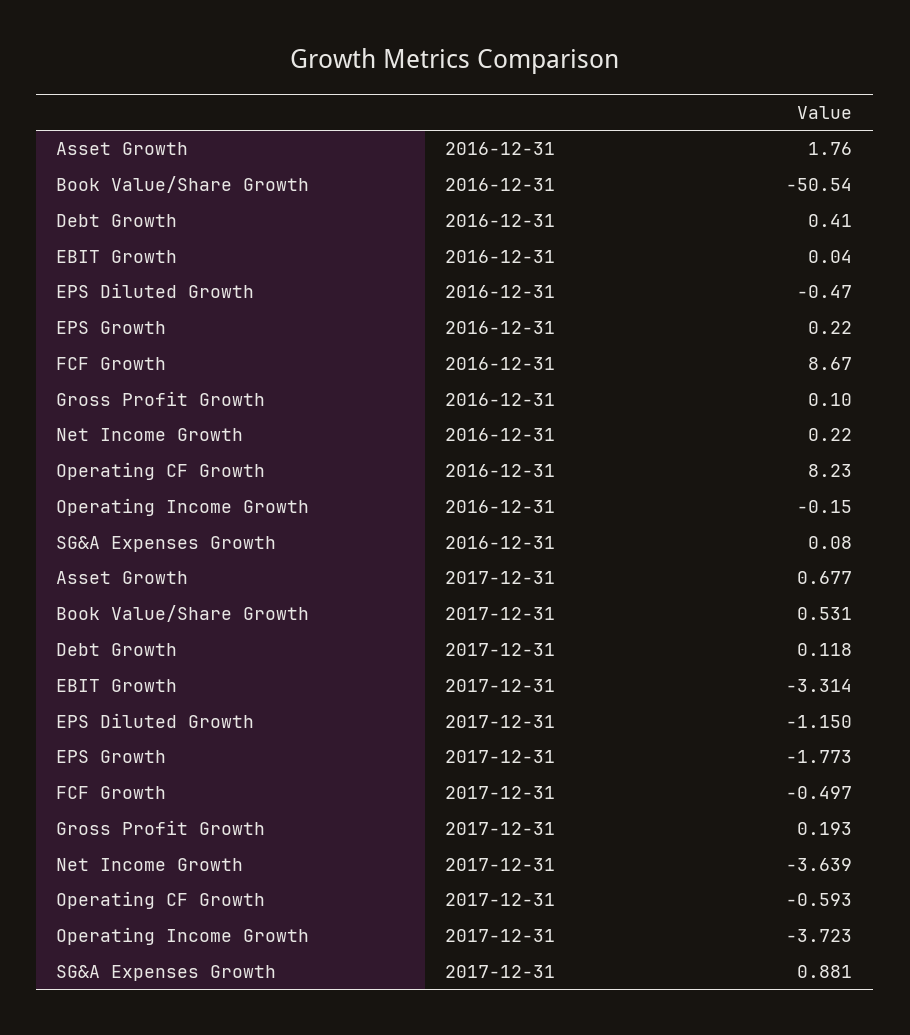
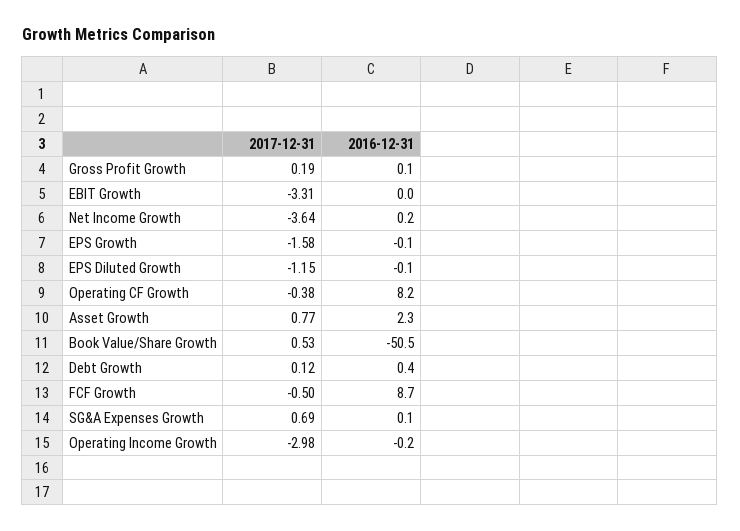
Asset Growth, 2016-12-31: 1.76 -> 2.3
EPS Diluted Growth, 2016-12-31: -0.47 -> -0.1
EPS Growth, 2016-12-31: 0.22 -> -0.1
Asset Growth, 2017-12-31: 0.677 -> 0.77
EPS Growth, 2017-12-31: -1.773 -> -1.58
Operating CF Growth, 2017-12-31: -0.593 -> -0.38
Operating Income Growth, 2017-12-31: -3.723 -> -2.98
SG&A Expenses Growth, 2017-12-31: 0.881 -> 0.69

